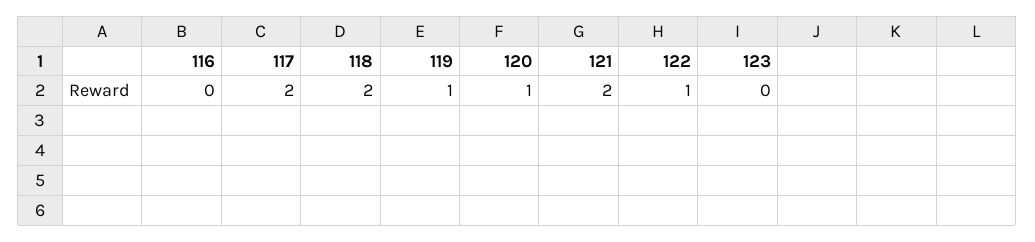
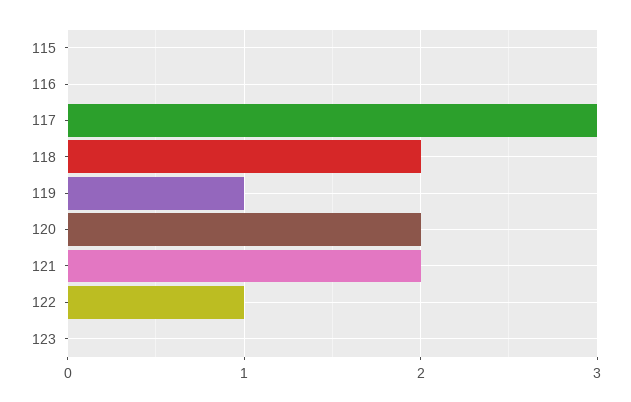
117: 2 -> 3
120: 1 -> 2
115: none -> 0

